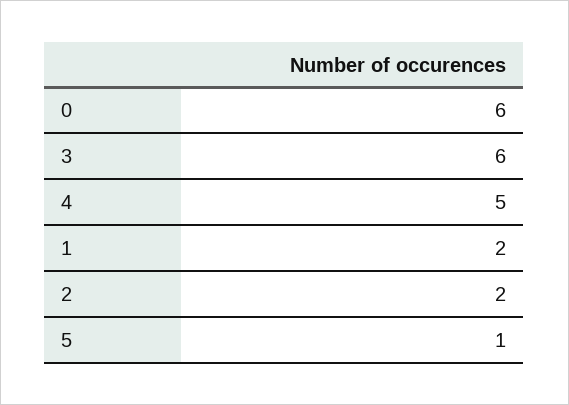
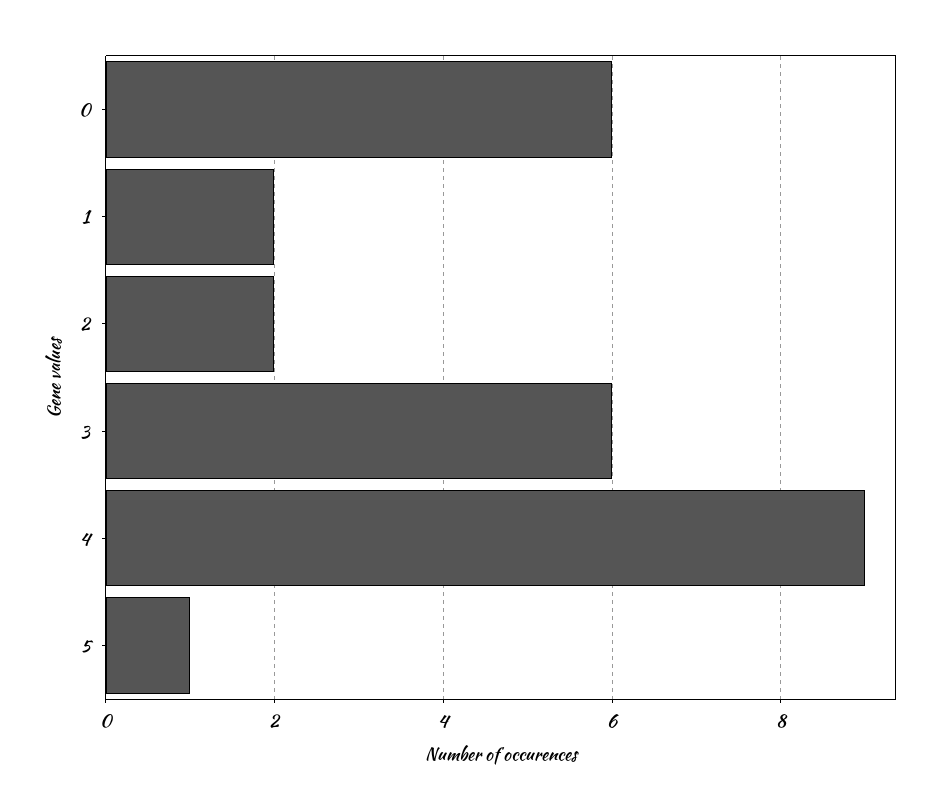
4: 5 -> 9

